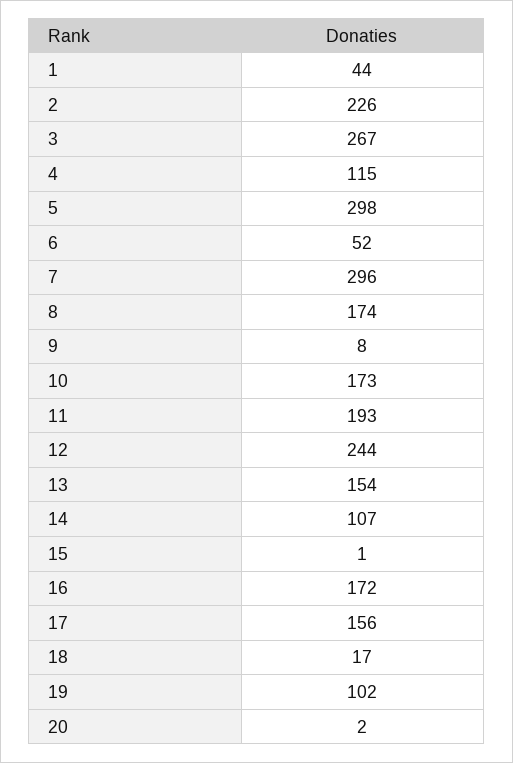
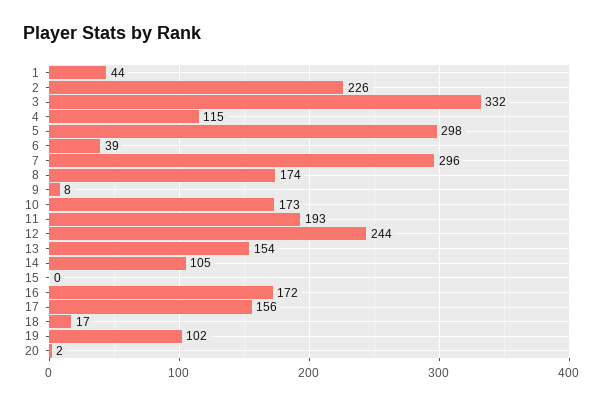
3: 267 -> 332
6: 52 -> 39
14: 107 -> 105
15: 1 -> 0

